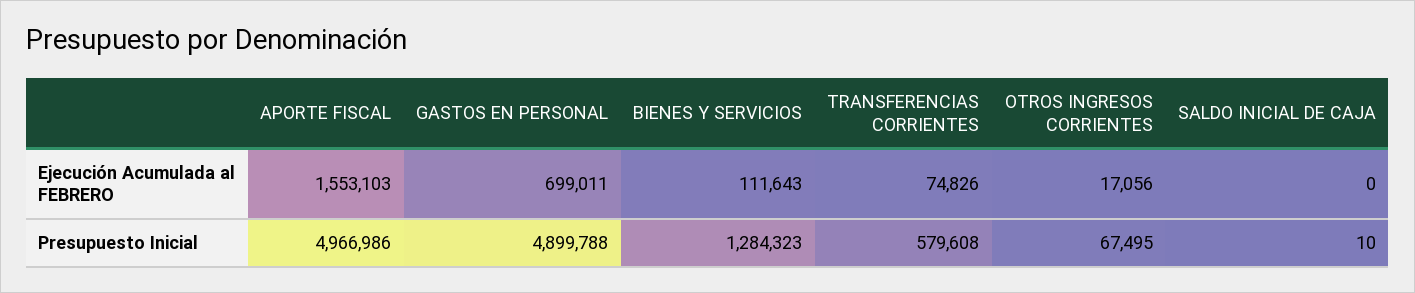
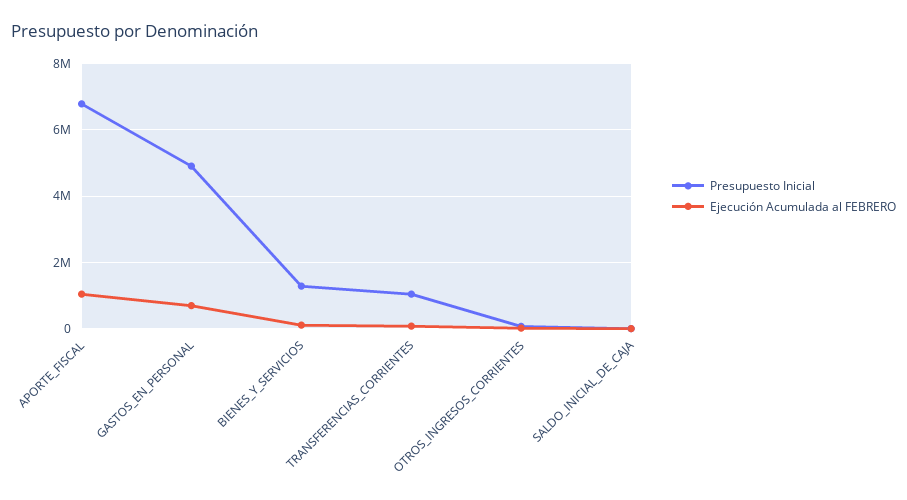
Ejecución Acumulada al FEBRERO, APORTE FISCAL: 1553103 -> 1000000
Presupuesto Inicial, APORTE FISCAL: 4966986 -> 6800000
Presupuesto Inicial, TRANSFERENCIAS CORRIENTES: 579608 -> 1000000

